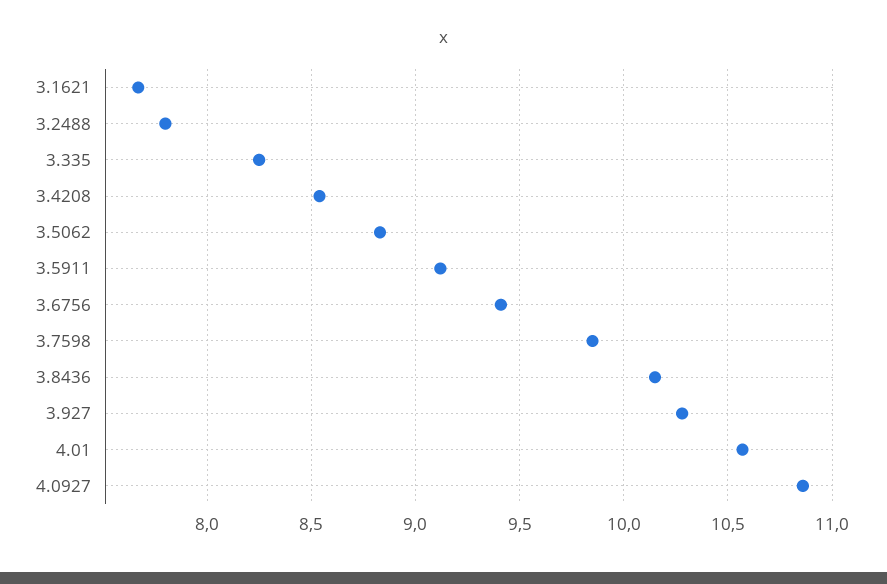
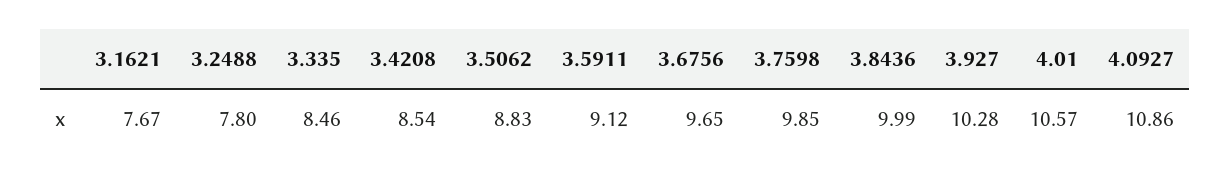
3.335: 8.25 -> 8.46
3.6756: 9.4 -> 9.65
3.8436: 10.15 -> 9.99

